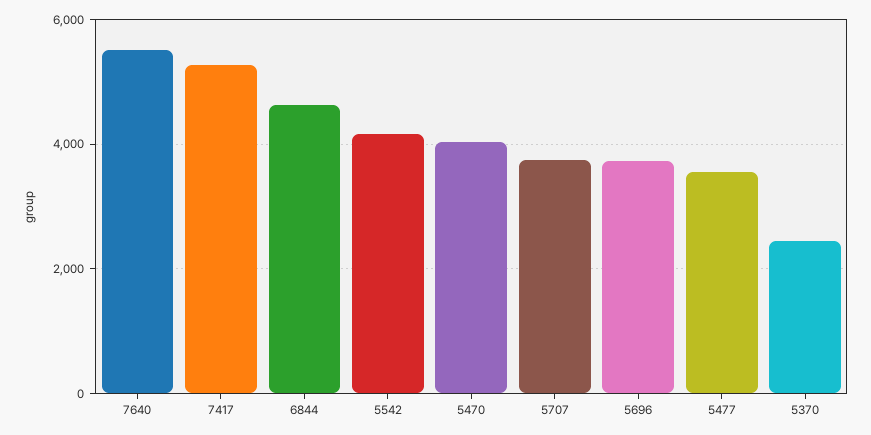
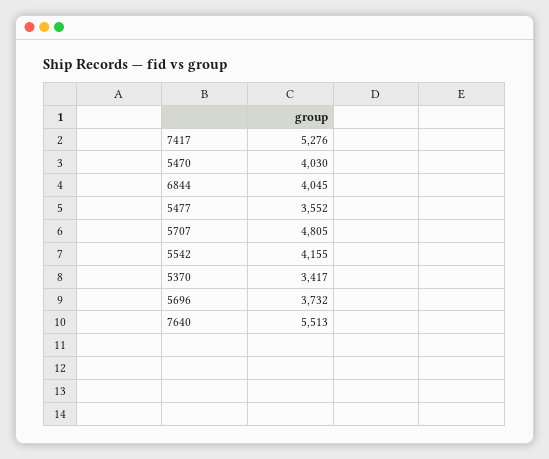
6844: 4600 -> 4045
5707: 3800 -> 4805
5370: 2400 -> 3417

